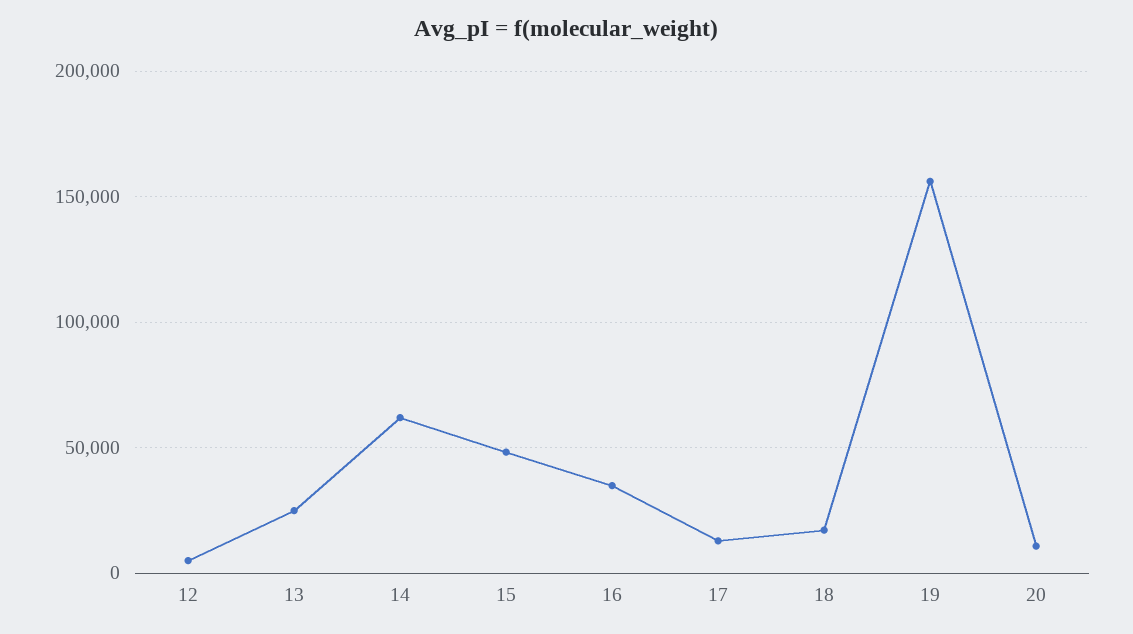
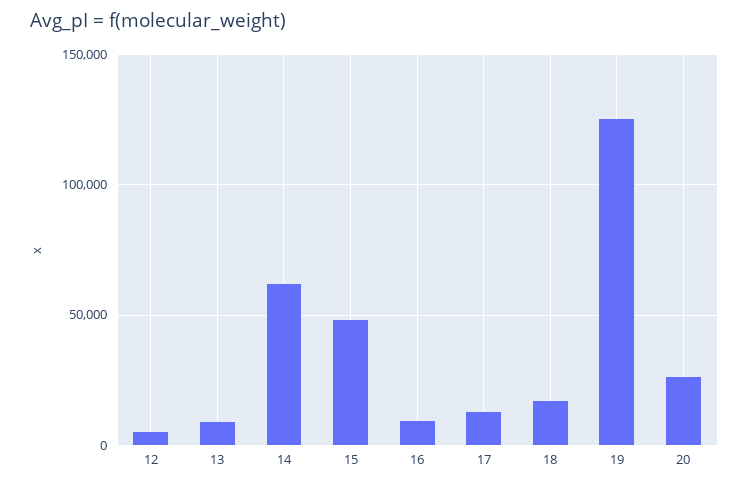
13: 25000 -> 10000
16: 35000 -> 10000
19: 155000 -> 125000
20: 10000 -> 25000

